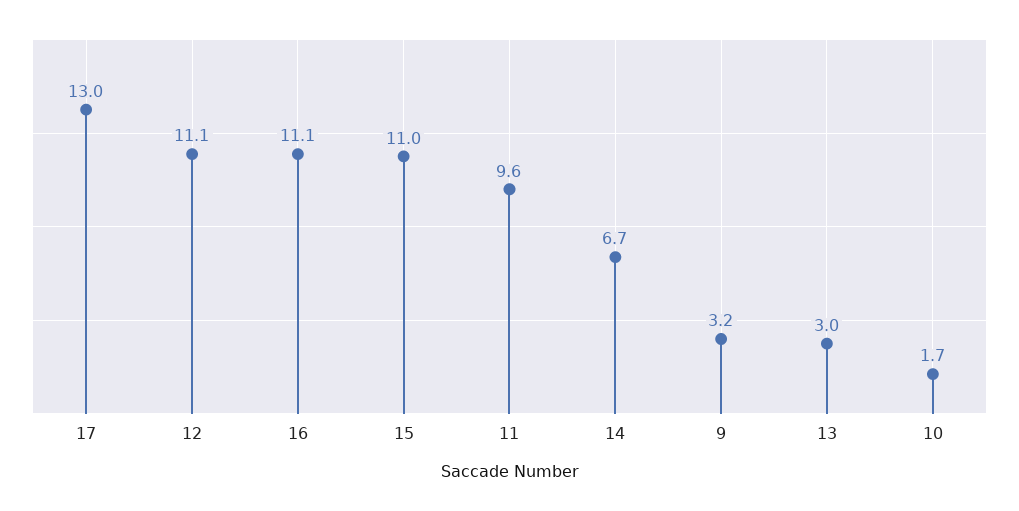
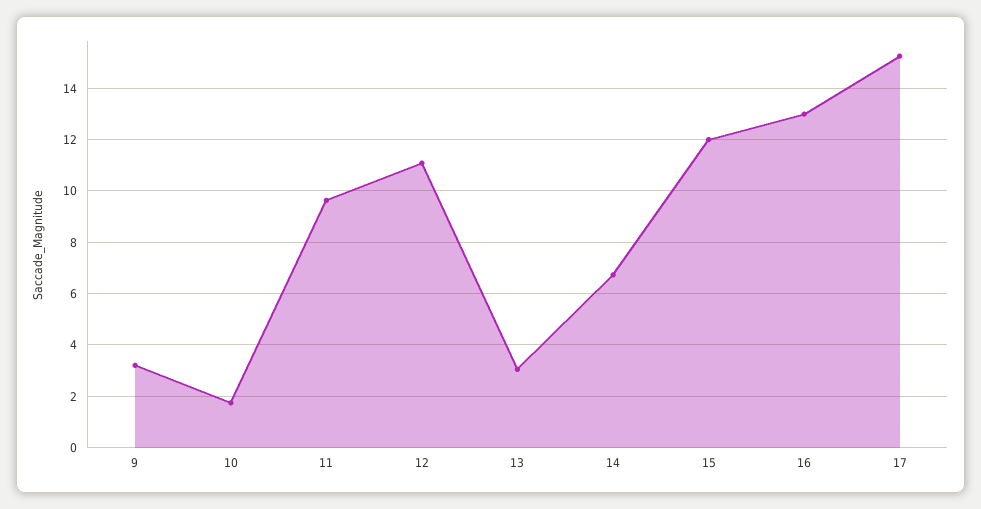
17: 13 -> 15.25
16: 11.1 -> 13
15: 11 -> 12

